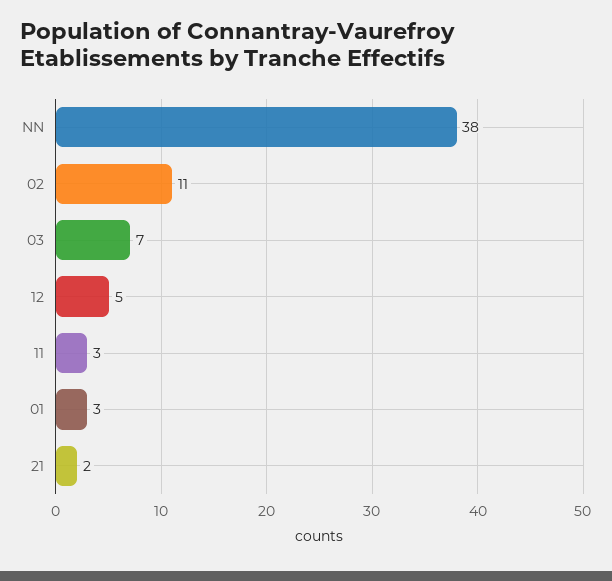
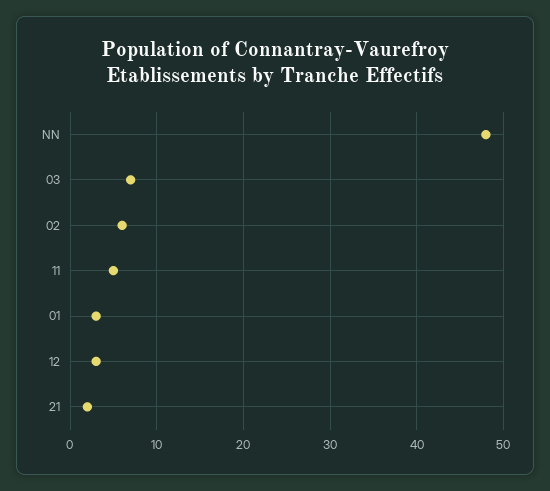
NN: 38 -> 48
02: 11 -> 6
12: 5 -> 3
11: 3 -> 5

